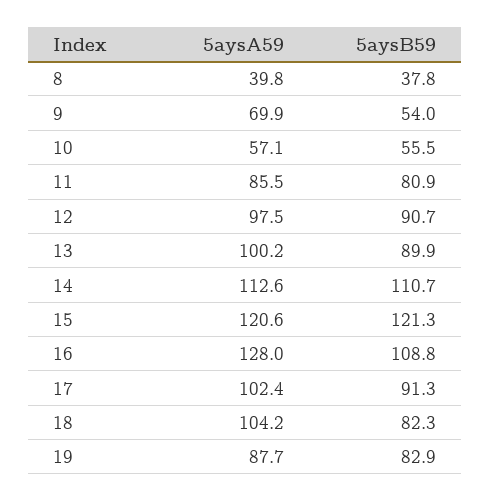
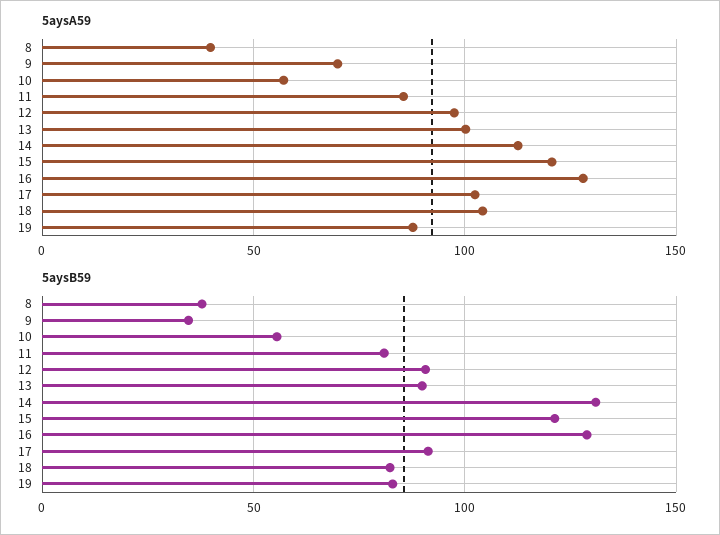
5aysB59, 9: 54 -> 35
5aysB59, 14: 110.7 -> 130
5aysB59, 16: 108.8 -> 130

